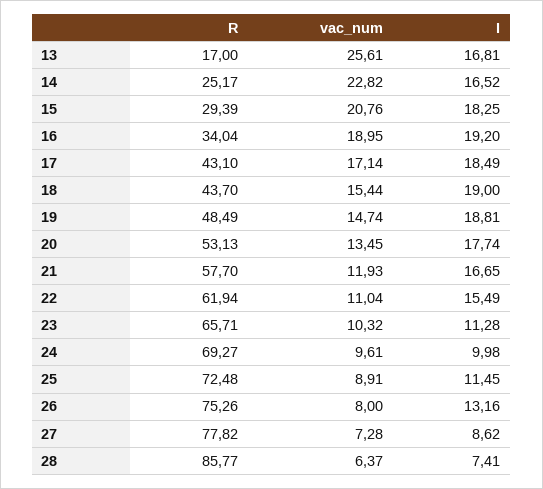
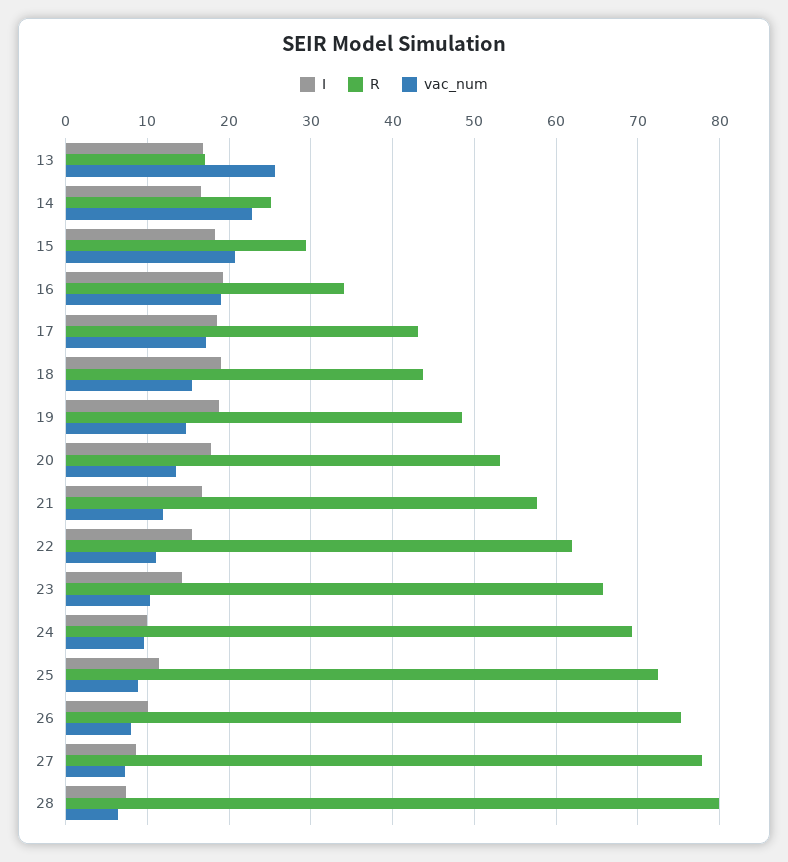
I, 23: 11.28 -> 14
I, 26: 13.16 -> 10
R, 28: 85.77 -> 80

